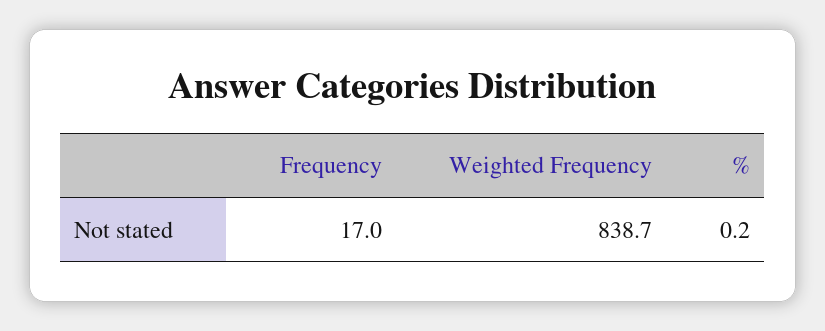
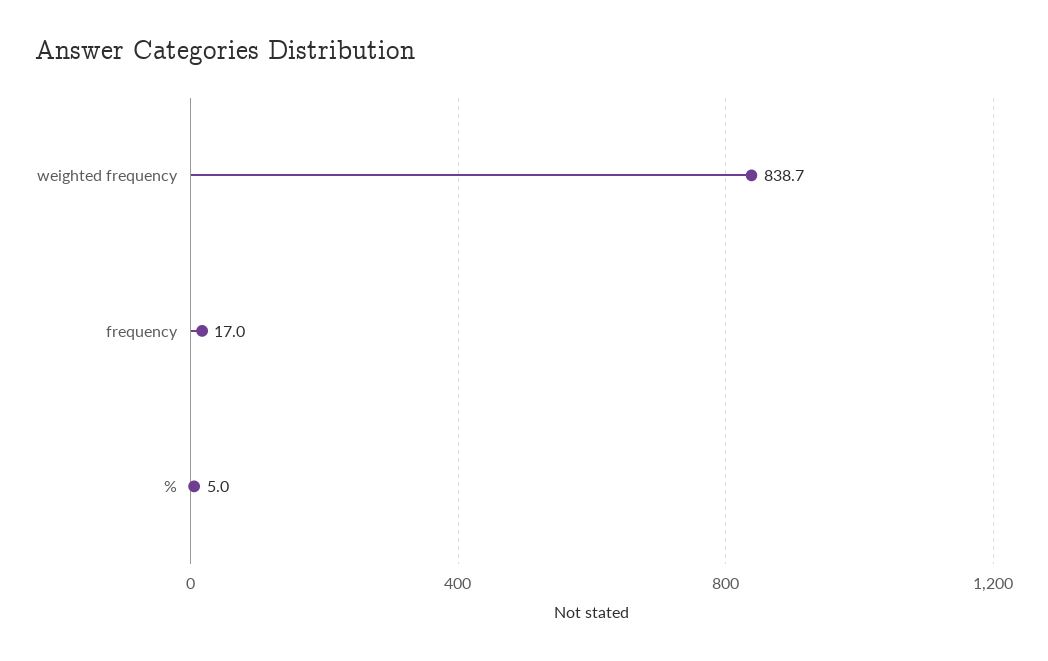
%: 0.2 -> 5

